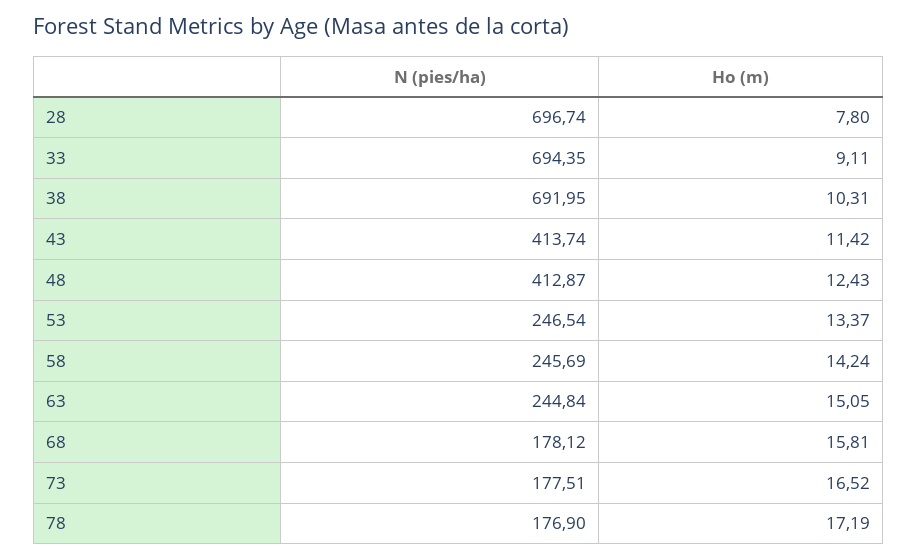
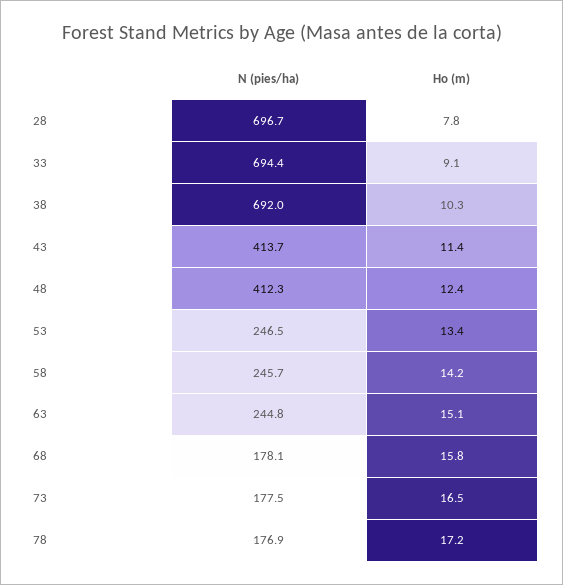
N (pies/ha), 48: 412.87 -> 412.3

